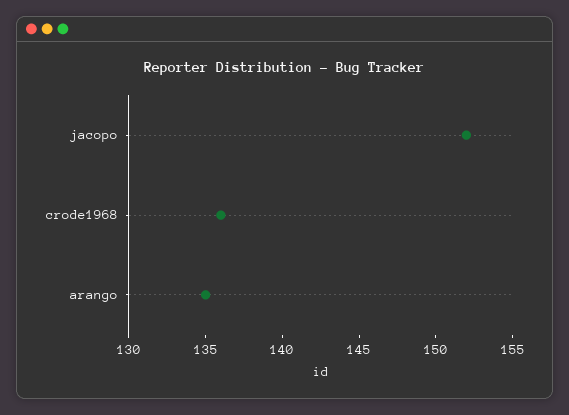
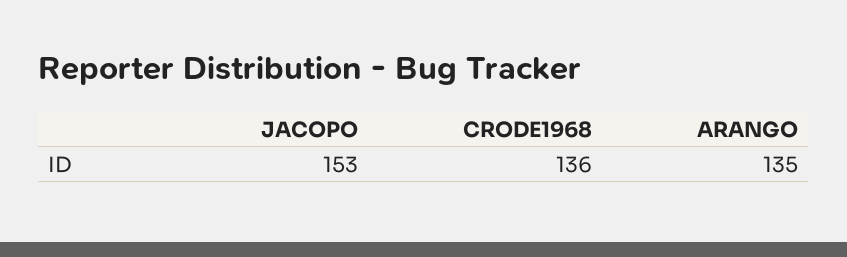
jacopo: 152 -> 153

